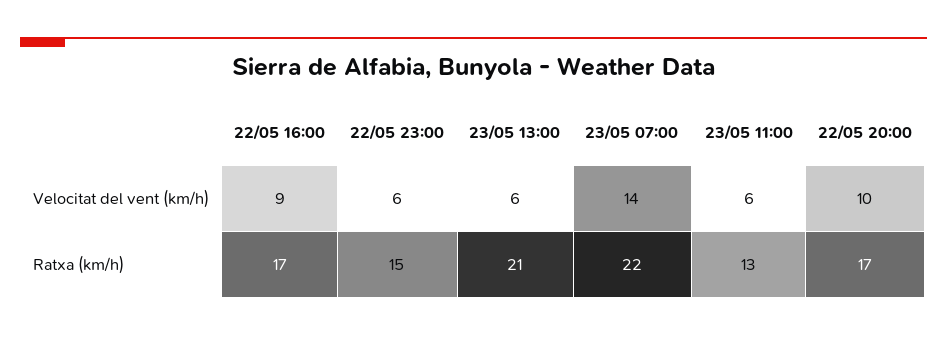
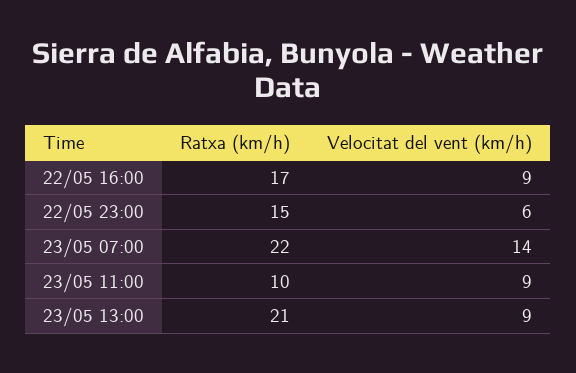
23/05 13:00, Velocitat del vent (km/h): 6 -> 9
23/05 11:00, Velocitat del vent (km/h): 6 -> 9
22/05 20:00, Velocitat del vent (km/h): 10 -> none
23/05 11:00, Ratxa (km/h): 13 -> 10
22/05 20:00, Ratxa (km/h): 17 -> none

